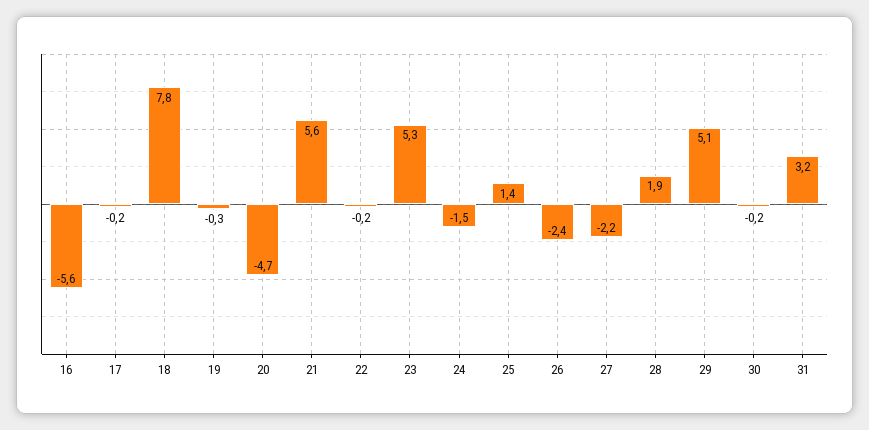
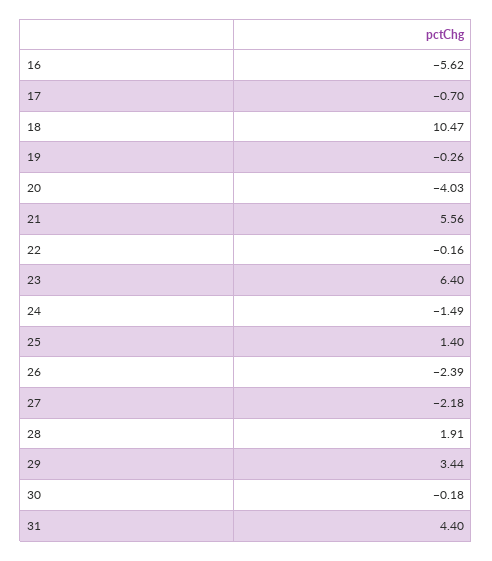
17: -0.2 -> -0.7
18: 7.8 -> 10.47
20: -4.7 -> -4.03
23: 5.3 -> 6.4
29: 5.1 -> 3.44
31: 3.2 -> 4.4

